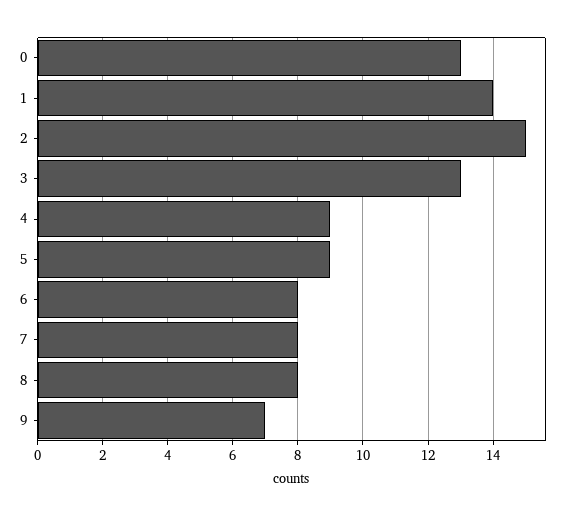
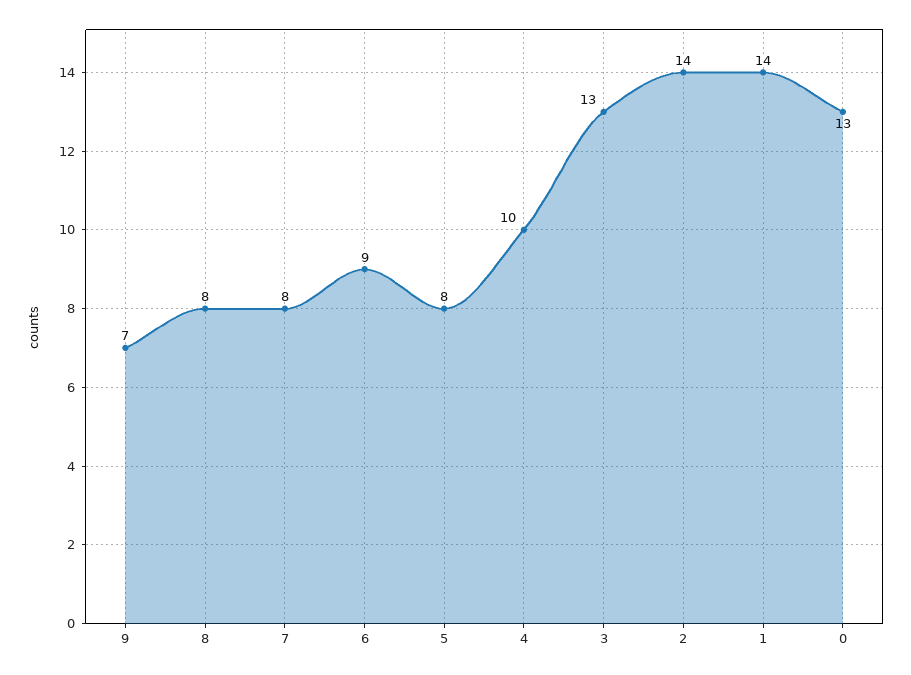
2: 15 -> 14
4: 9 -> 10
5: 9 -> 8
6: 8 -> 9

